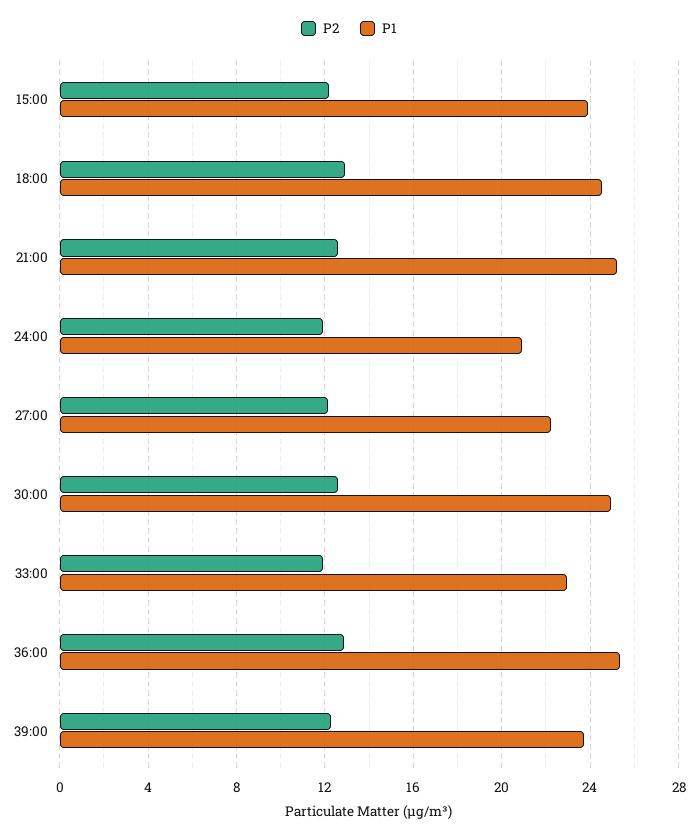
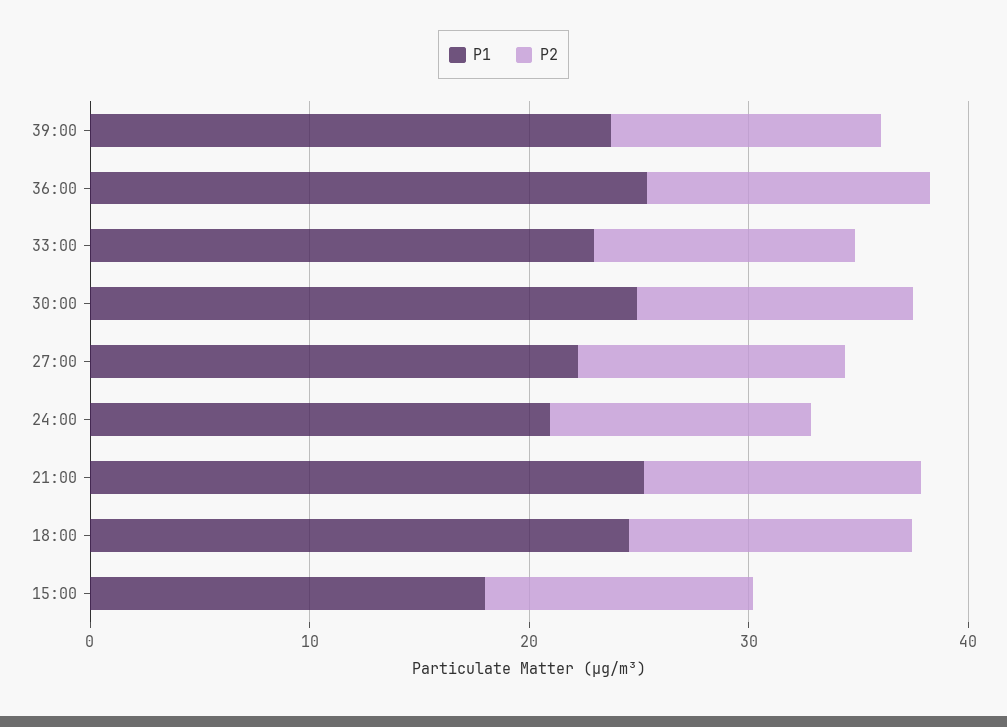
P1, 15:00: 24 -> 18

